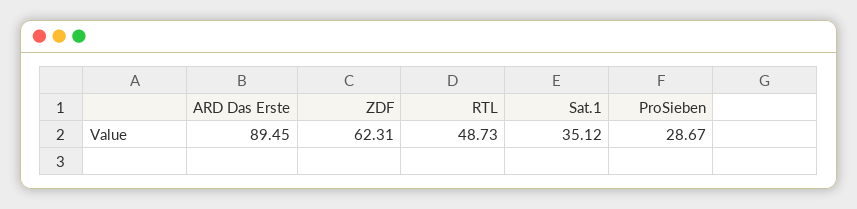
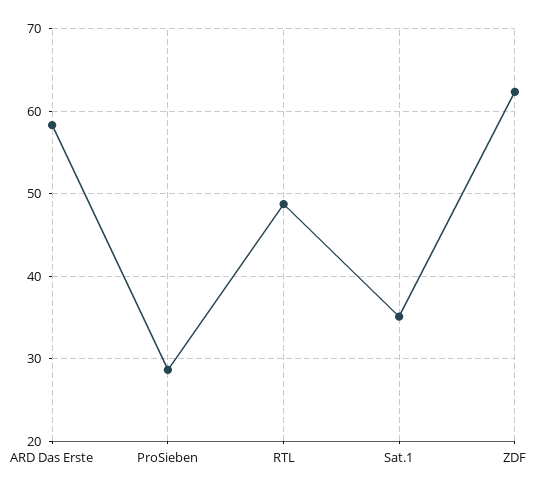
ARD Das Erste: 89.45 -> 58

